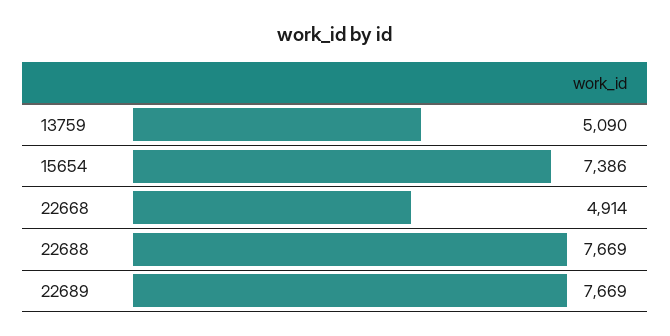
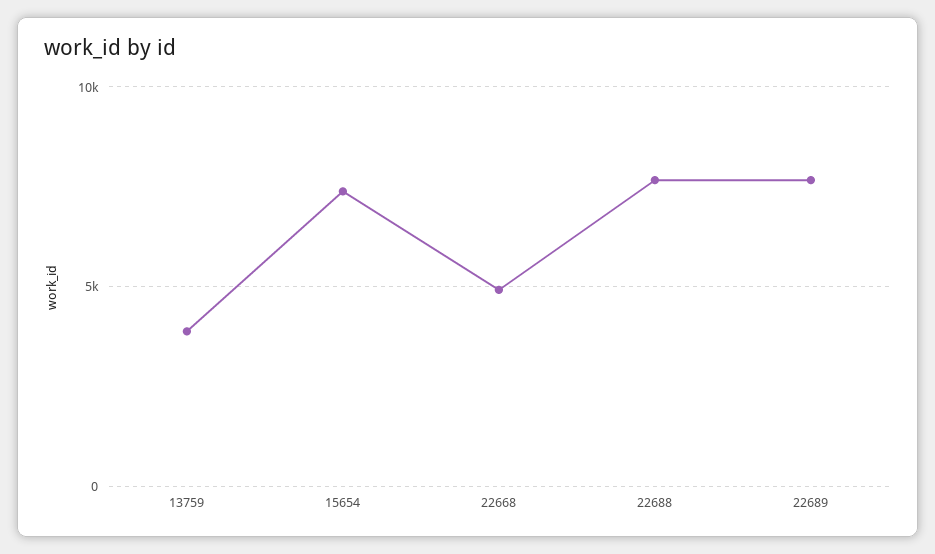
13759: 5090 -> 4000

